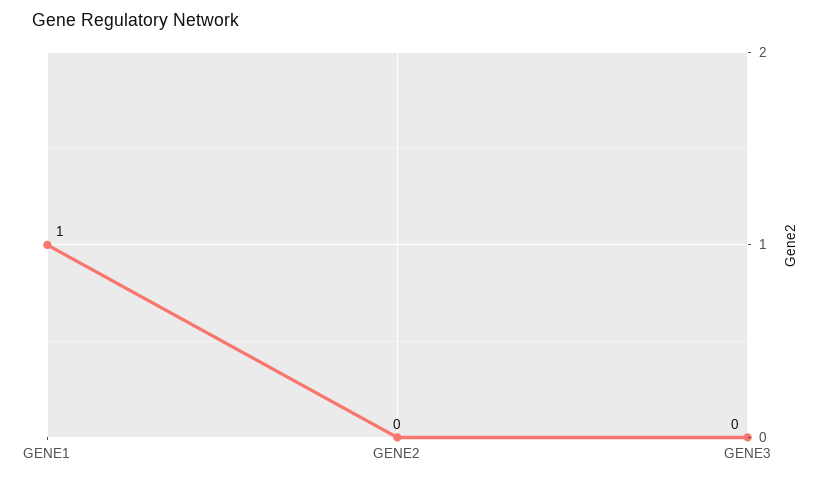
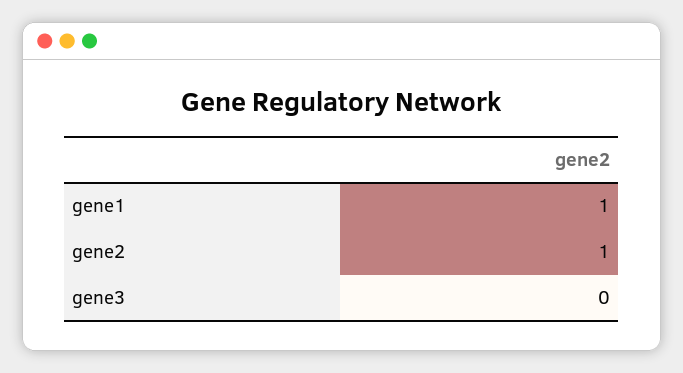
GENE2: 0 -> 1

